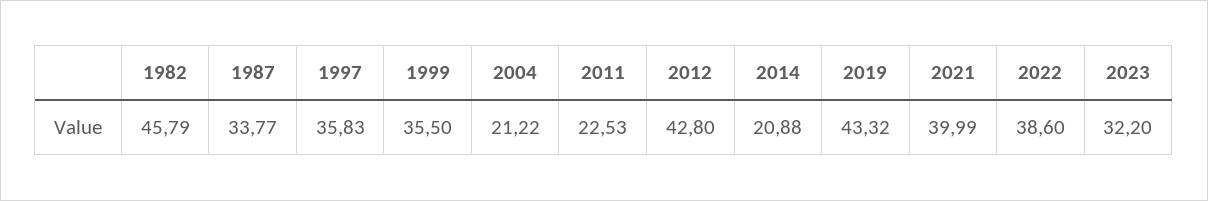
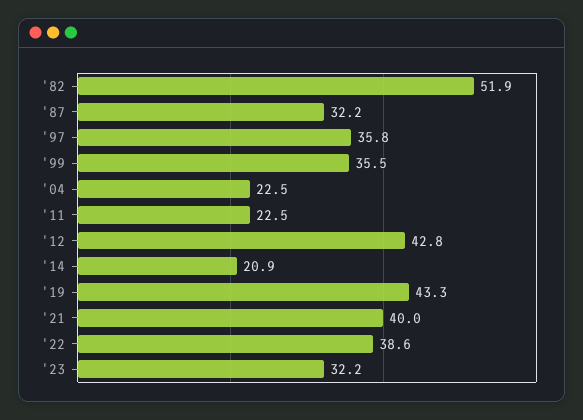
1982: 45.79 -> 51.9
1987: 33.77 -> 32.2
2004: 21.22 -> 22.5

